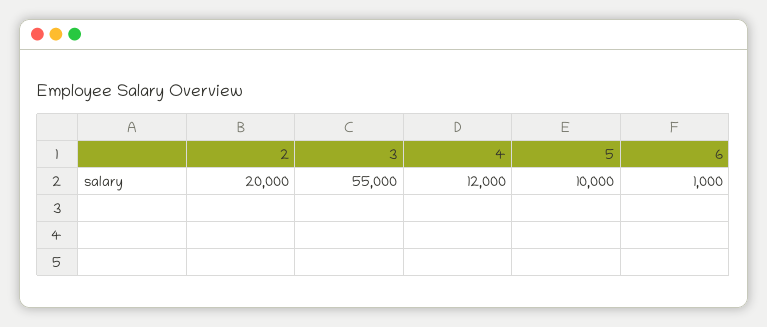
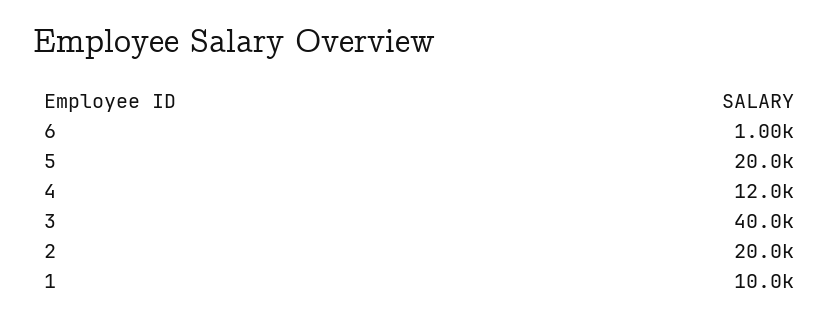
3: 55000 -> 40000
5: 10000 -> 20000
1: none -> 10000

